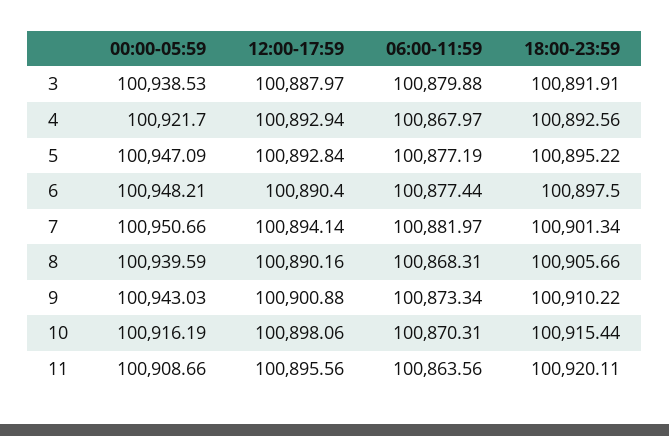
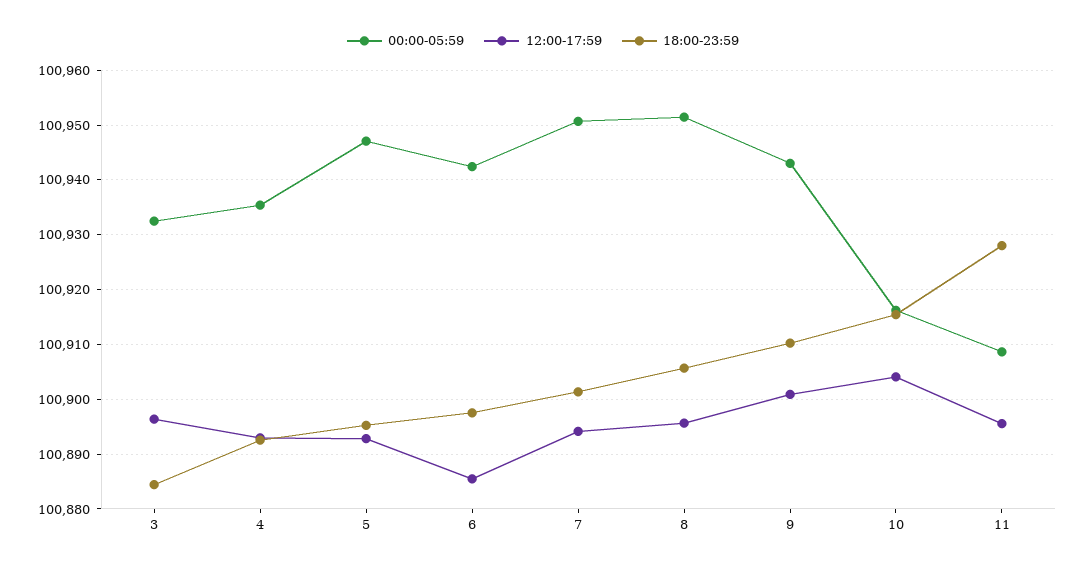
00:00-05:59, 3: 100938.53 -> 100932
12:00-17:59, 3: 100887.97 -> 100896
06:00-11:59, 3: 100879.88 -> none
18:00-23:59, 3: 100891.91 -> 100884
00:00-05:59, 4: 100921.7 -> 100936
06:00-11:59, 4: 100867.97 -> none
06:00-11:59, 5: 100877.19 -> none
00:00-05:59, 6: 100948.21 -> 100942
12:00-17:59, 6: 100890.4 -> 100886
06:00-11:59, 6: 100877.44 -> none
06:00-11:59, 7: 100881.97 -> none
00:00-05:59, 8: 100939.59 -> 100952
12:00-17:59, 8: 100890.16 -> 100896
06:00-11:59, 8: 100868.31 -> none
06:00-11:59, 9: 100873.34 -> none
12:00-17:59, 10: 100898.06 -> 100904
06:00-11:59, 10: 100870.31 -> none
06:00-11:59, 11: 100863.56 -> none
18:00-23:59, 11: 100920.11 -> 100928

